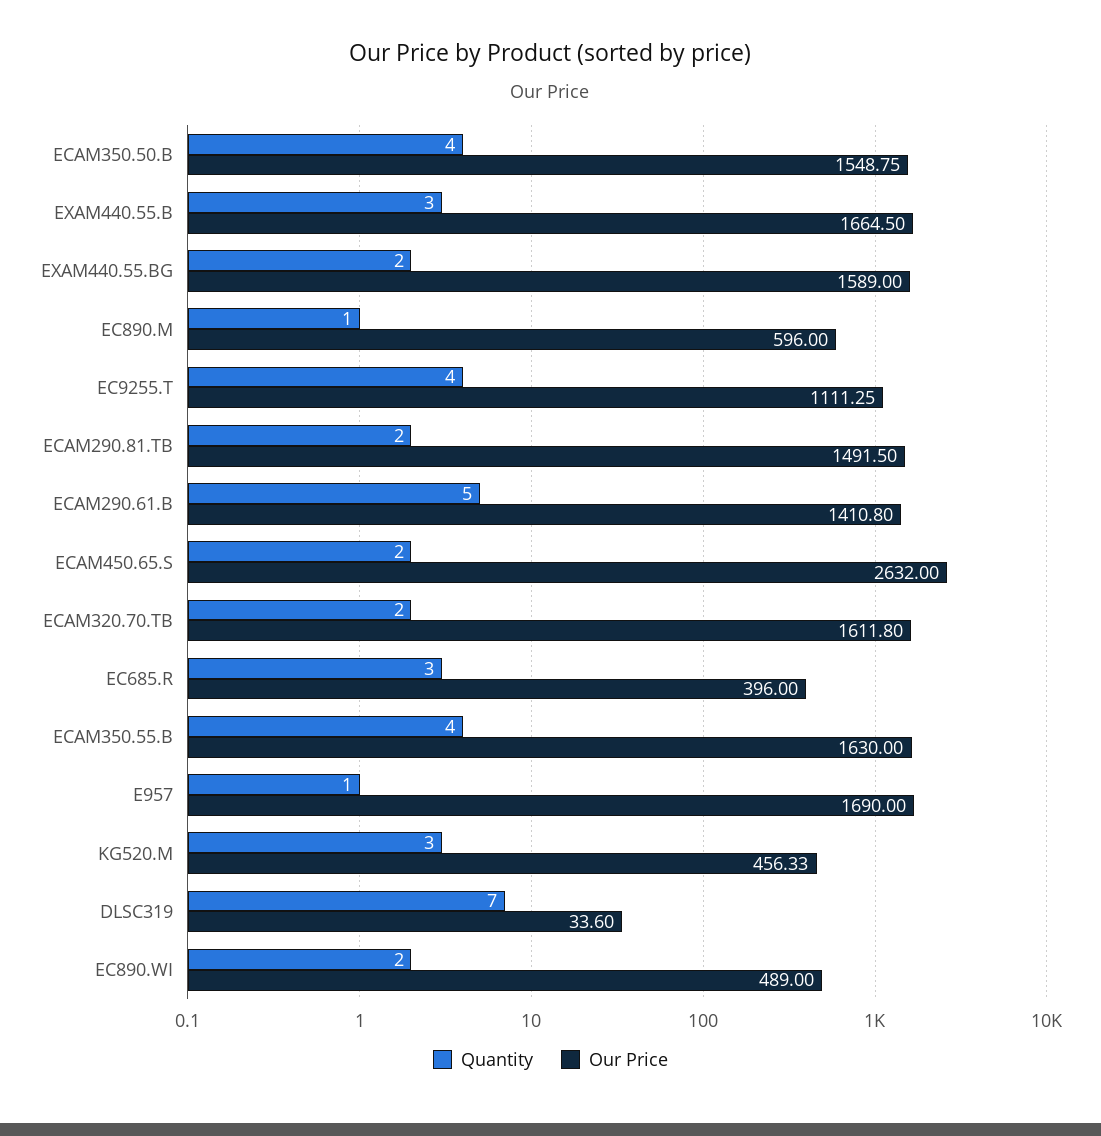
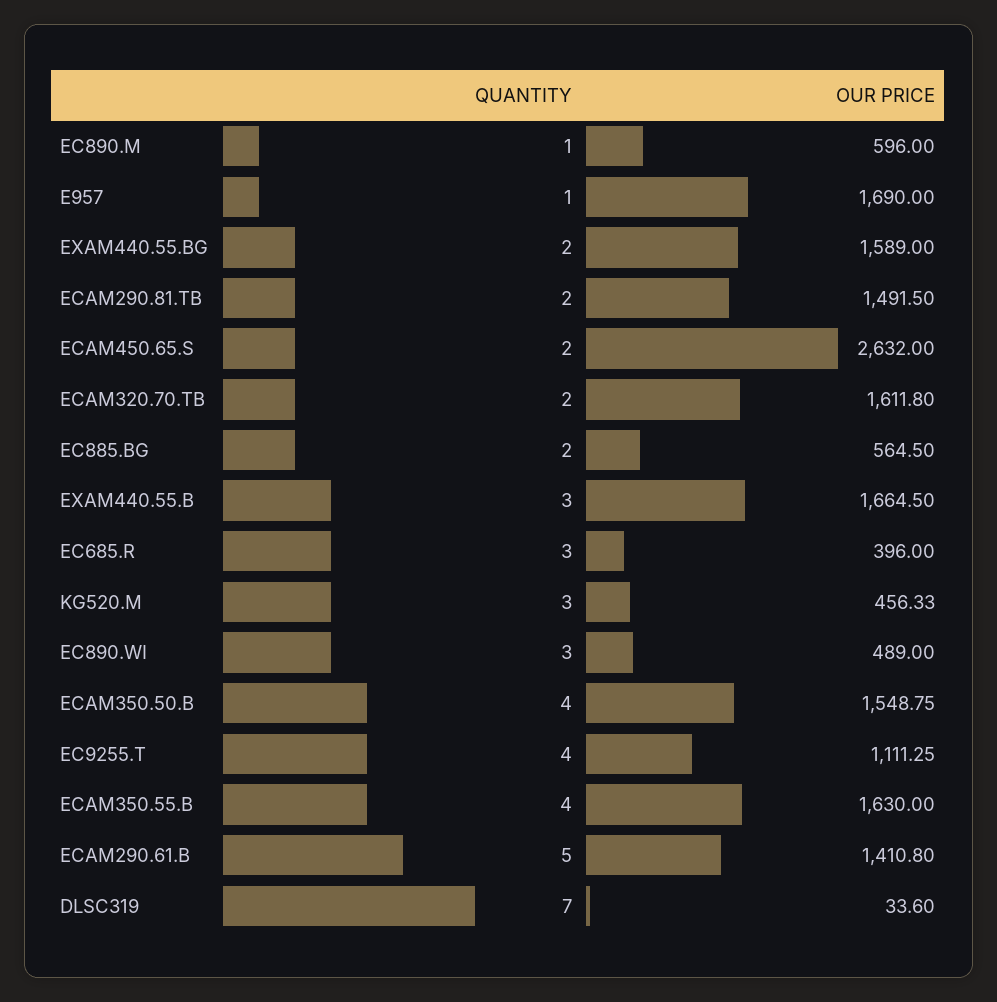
Quantity, EC890.WI: 2 -> 3
Quantity, EC885.BG: none -> 2
Our Price, EC885.BG: none -> 564.5

